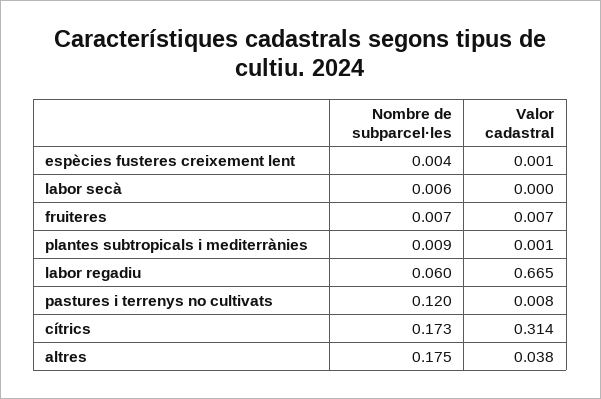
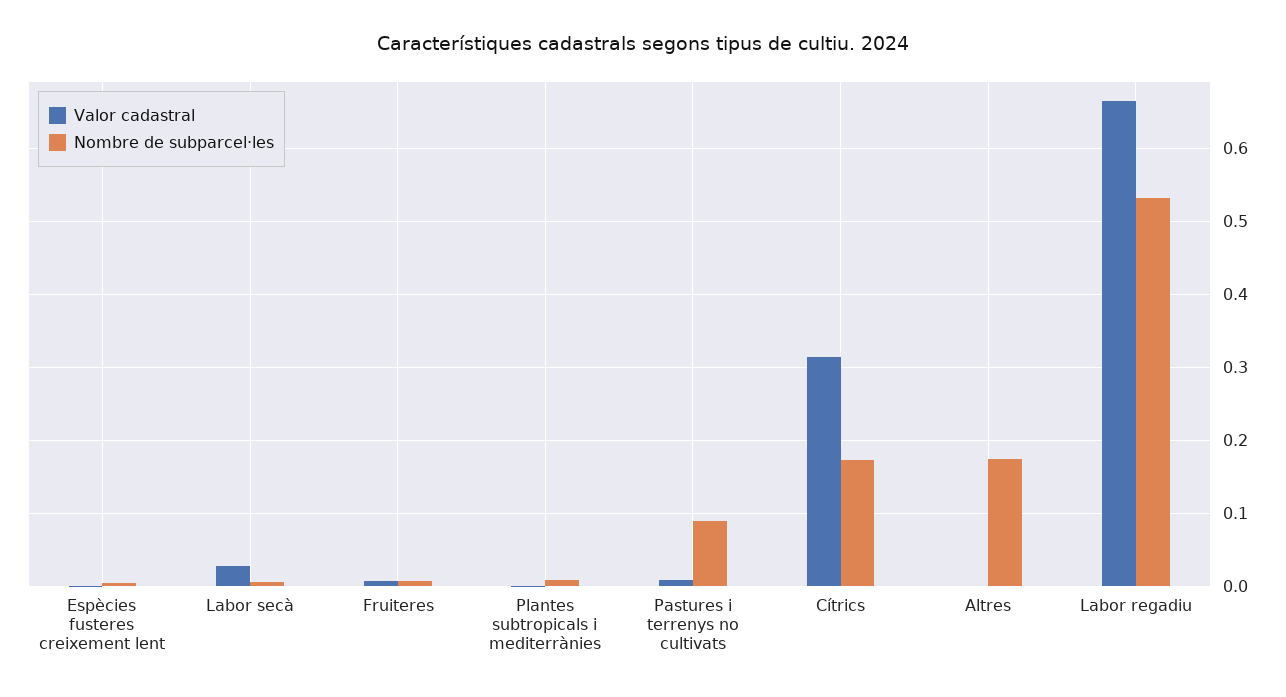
Valor cadastral, labor secà: 0 -> 0.03
Nombre de subparcel·les, labor regadiu: 0.06 -> 0.53
Nombre de subparcel·les, pastures i terrenys no cultivats: 0.12 -> 0.09
Valor cadastral, altres: 0.038 -> 0

